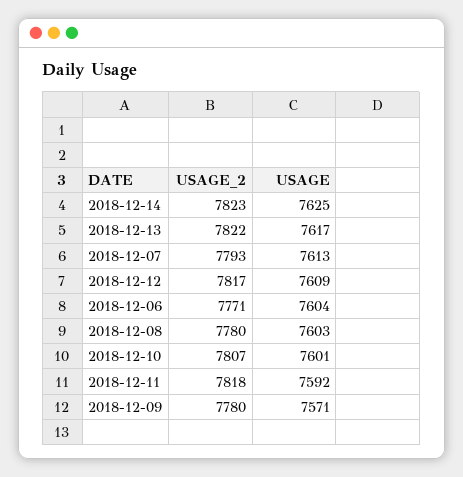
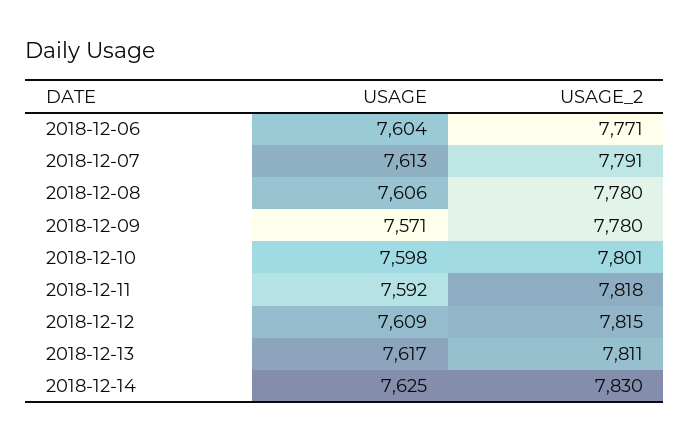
USAGE_2, 2018-12-14: 7823 -> 7830
USAGE_2, 2018-12-13: 7822 -> 7811
USAGE_2, 2018-12-07: 7793 -> 7791
USAGE_2, 2018-12-12: 7817 -> 7815
USAGE, 2018-12-08: 7603 -> 7606
USAGE_2, 2018-12-10: 7807 -> 7801
USAGE, 2018-12-10: 7601 -> 7598

